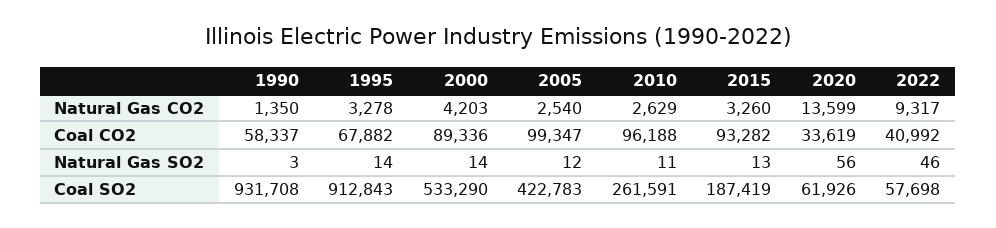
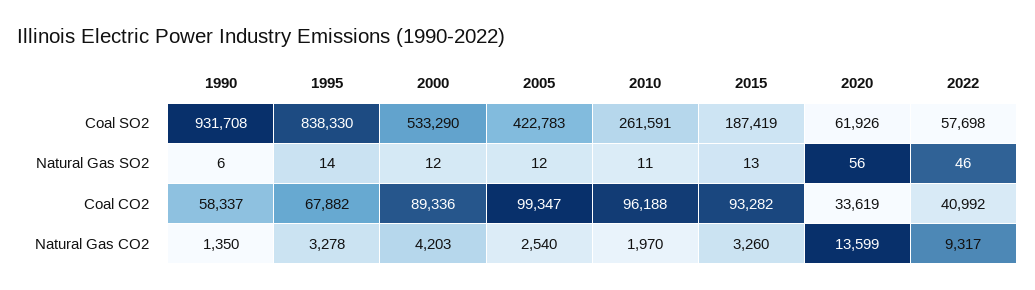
2010, Natural Gas CO2: 2629 -> 1970
1990, Natural Gas SO2: 3 -> 6
2000, Natural Gas SO2: 14 -> 12
1995, Coal SO2: 912843 -> 838330

